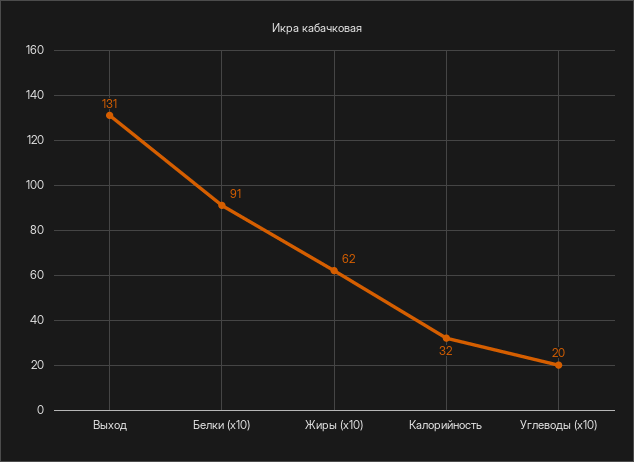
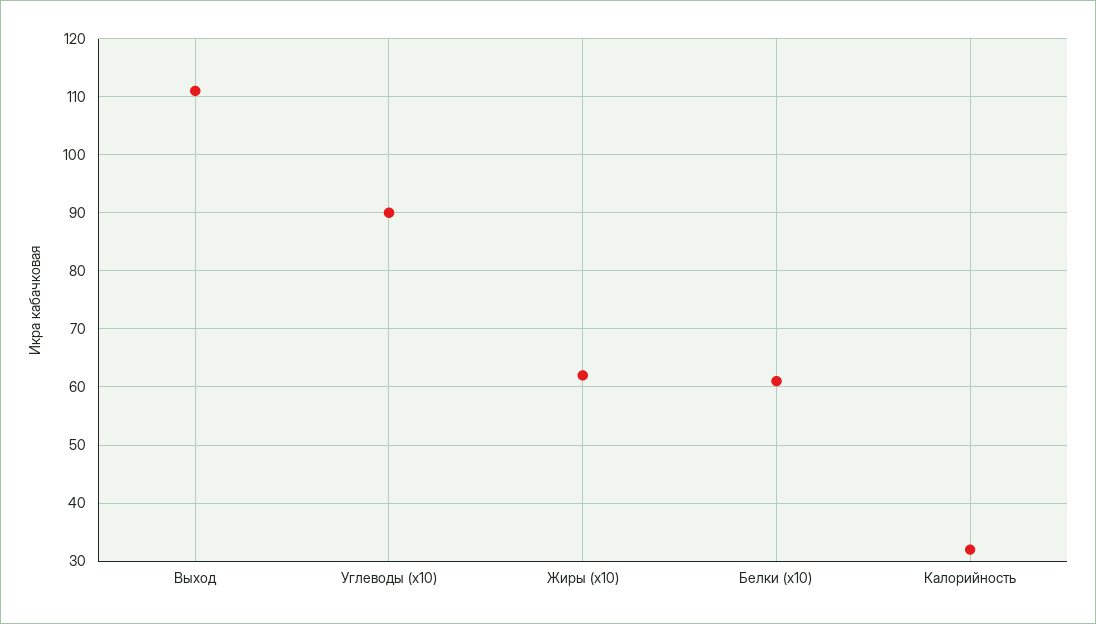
Выход: 131 -> 110
Белки (x10): 91 -> 60
Углеводы (x10): 20 -> 90

